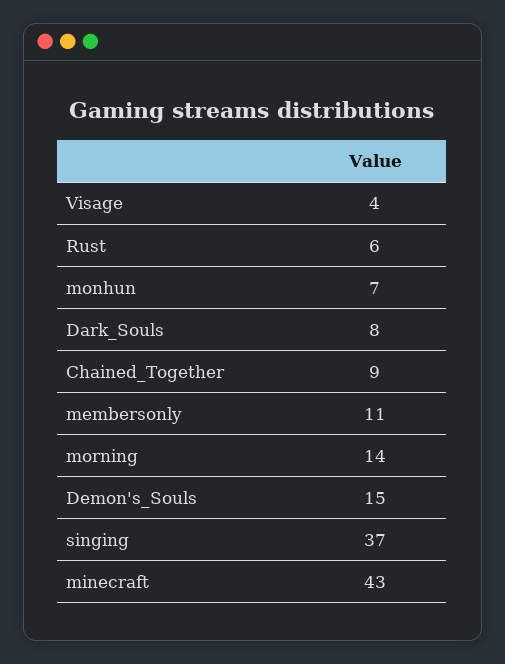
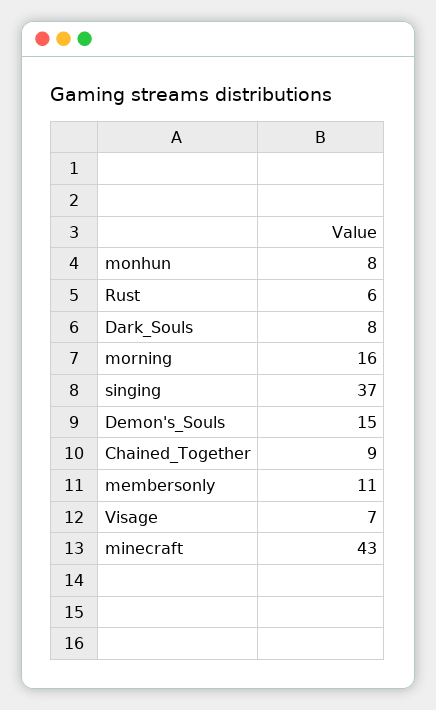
Visage: 4 -> 7
monhun: 7 -> 8
morning: 14 -> 16

